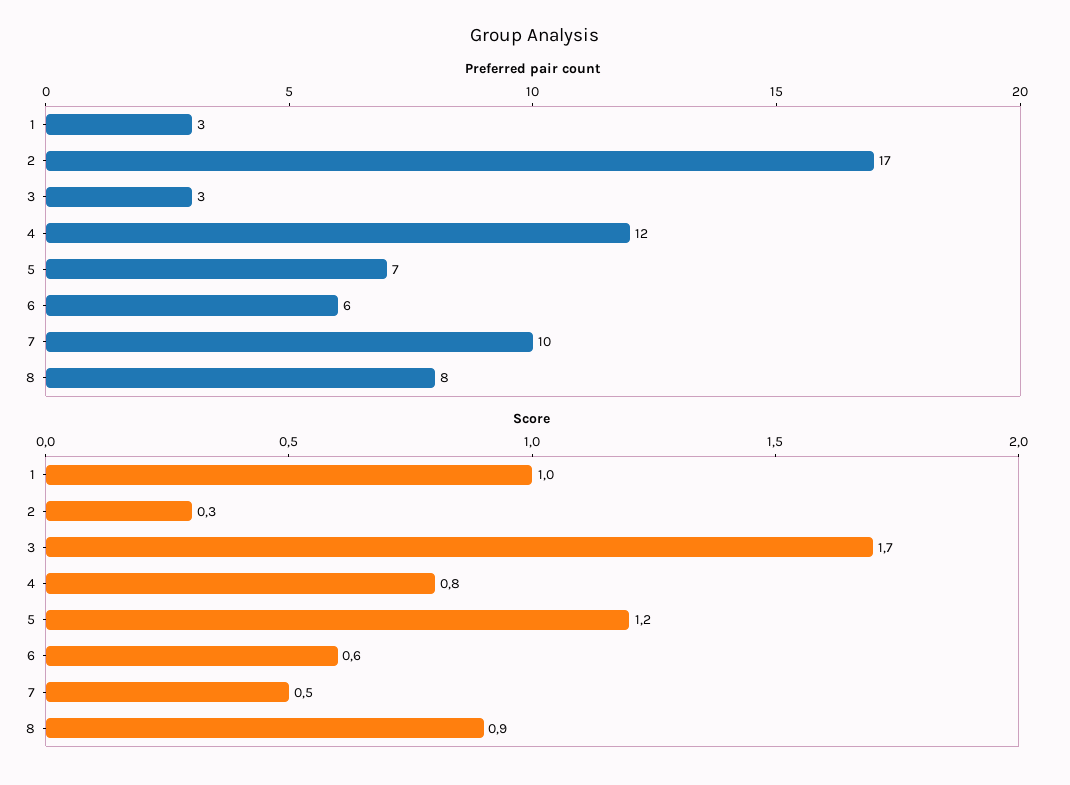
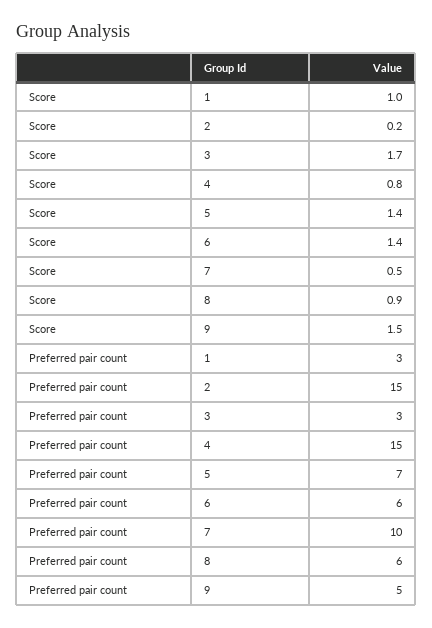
Preferred pair count, 2: 17 -> 15
Preferred pair count, 4: 12 -> 15
Preferred pair count, 8: 8 -> 6
Score, 2: 0.3 -> 0.2
Score, 5: 1.2 -> 1.4
Score, 6: 0.6 -> 1.4
Score, 9: none -> 1.5
Preferred pair count, 9: none -> 5

